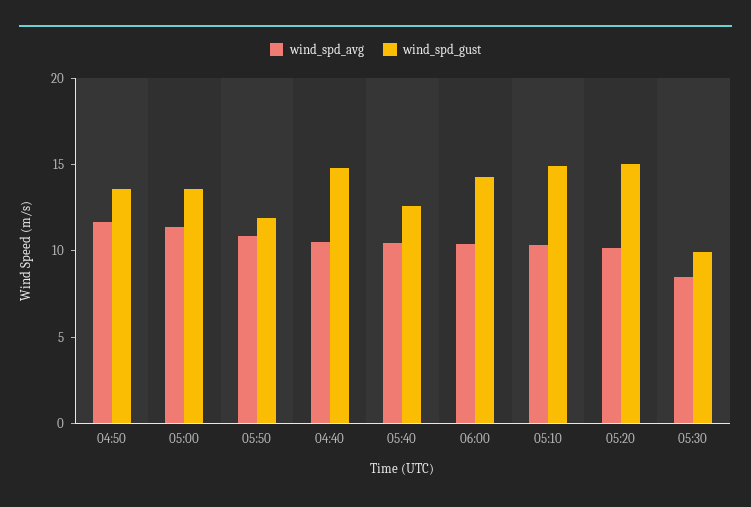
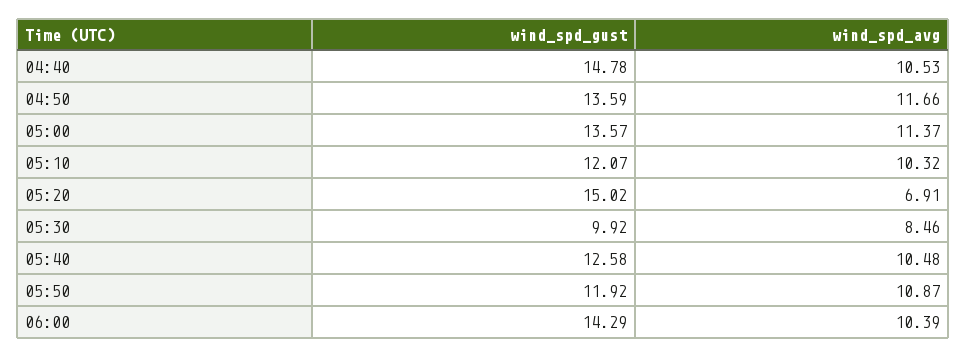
wind_spd_gust, 05:10: 15 -> 12.07
wind_spd_avg, 05:20: 10 -> 6.91

